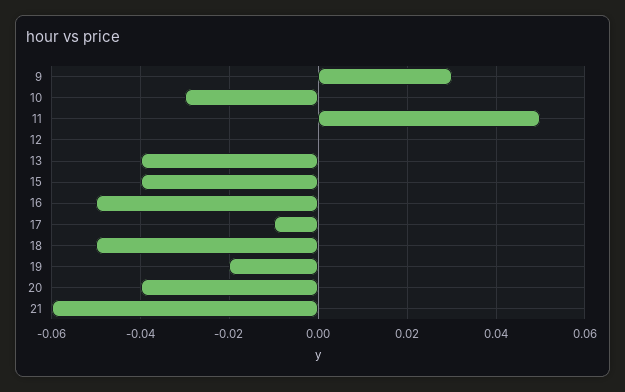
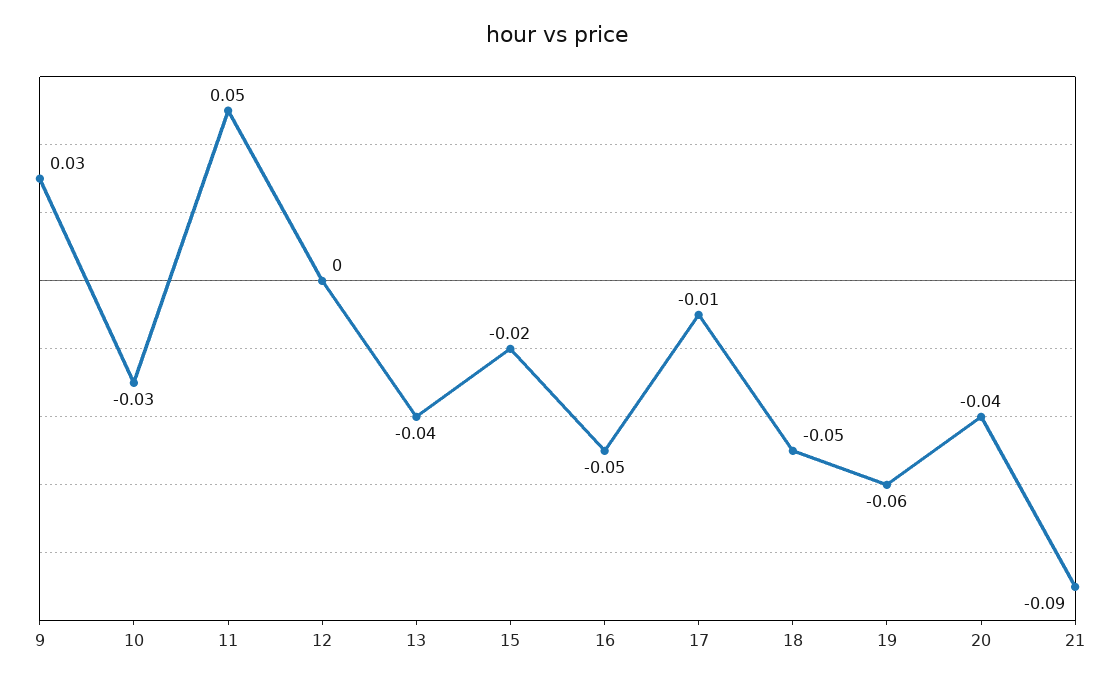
15: -0.04 -> -0.02
19: -0.02 -> -0.06
21: -0.06 -> -0.09

